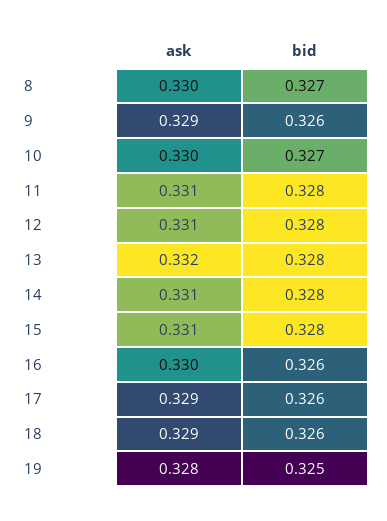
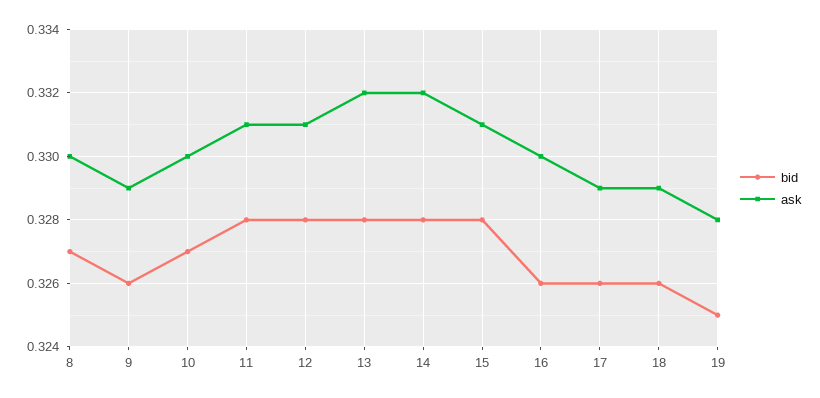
ask, 14: 0.331 -> 0.332

